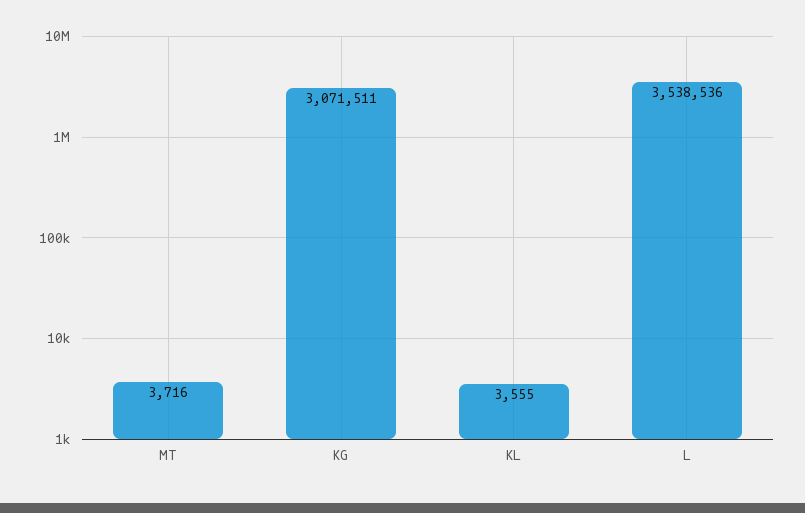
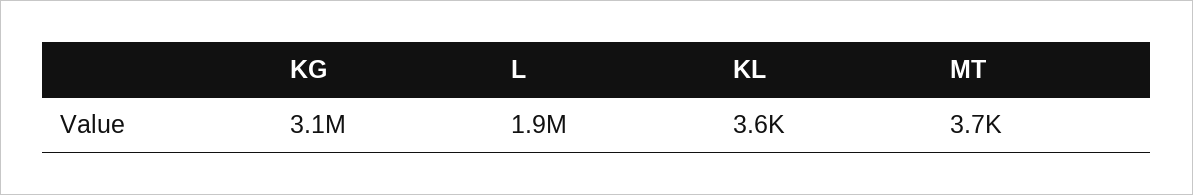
L: 3538536 -> 1900000

